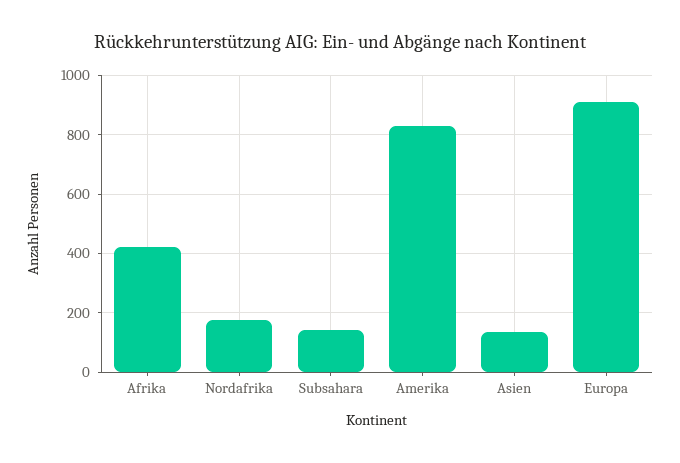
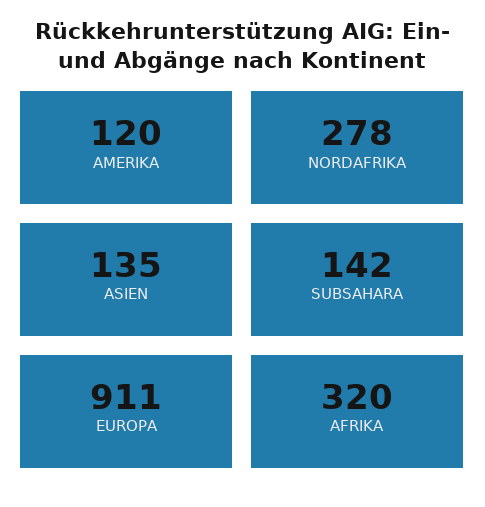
Afrika: 425 -> 320
Nordafrika: 175 -> 278
Amerika: 825 -> 120

